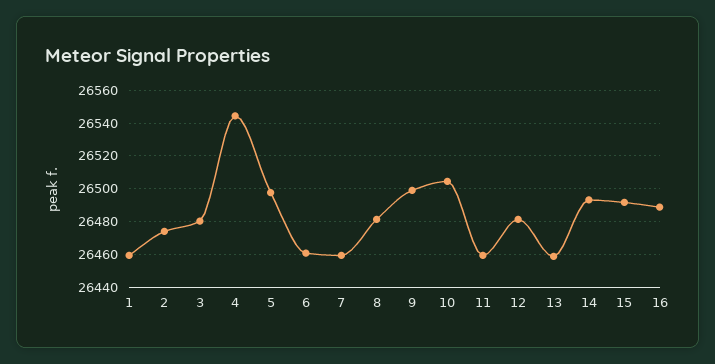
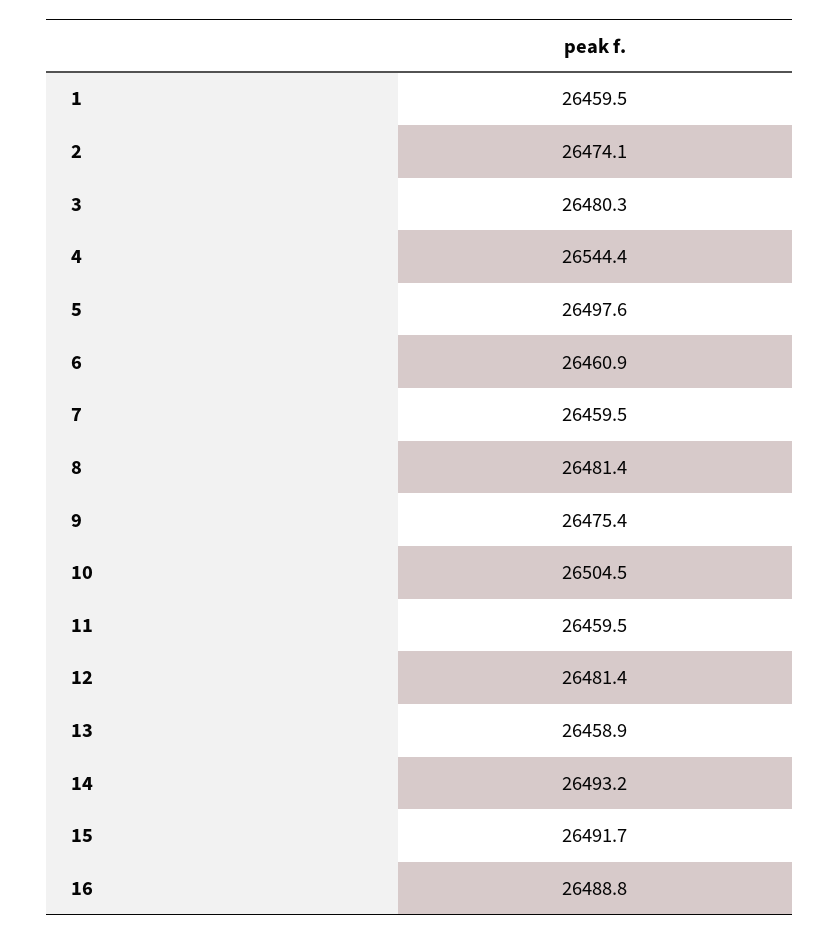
9: 26500 -> 26475.4

